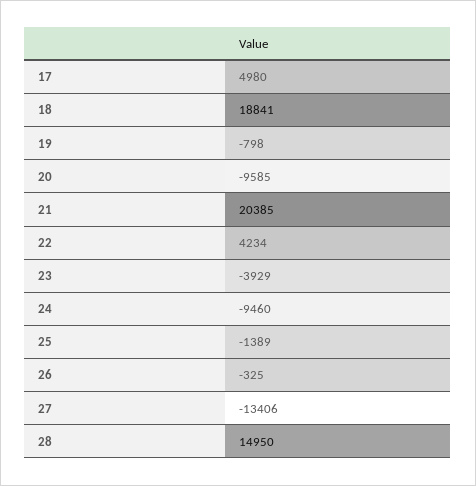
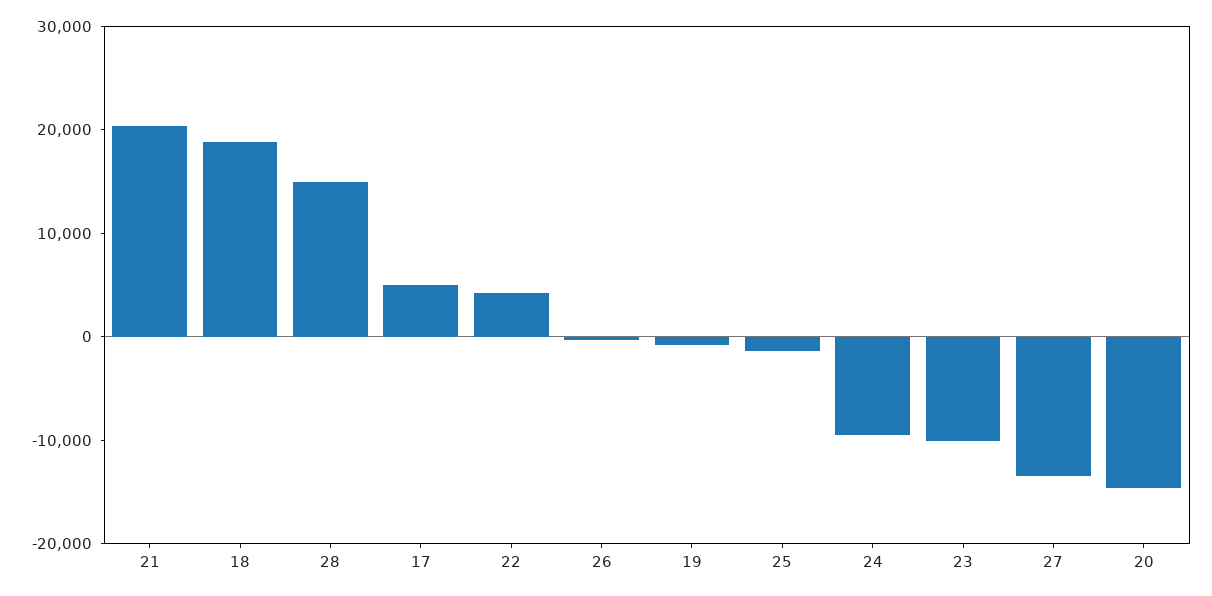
20: -9585 -> -14000
23: -3929 -> -10000

